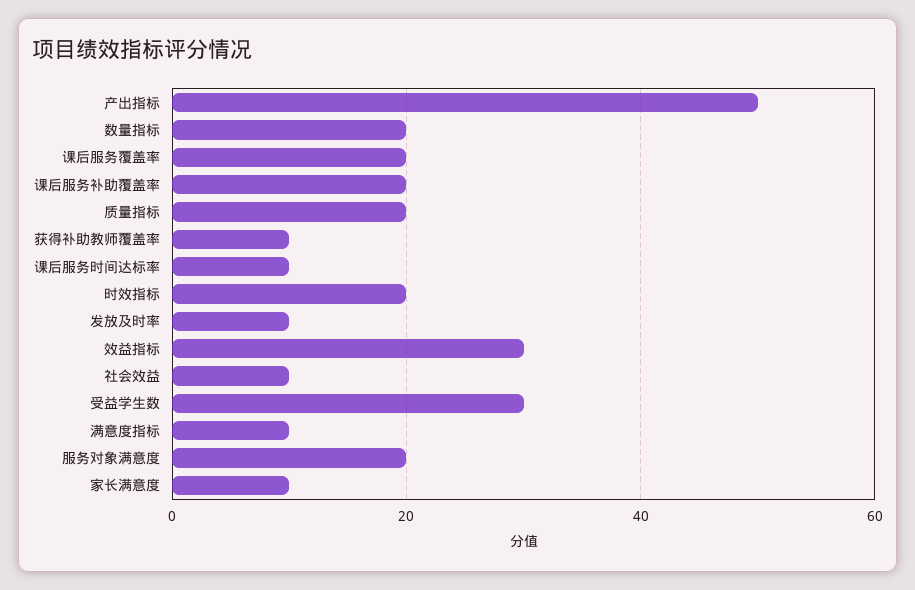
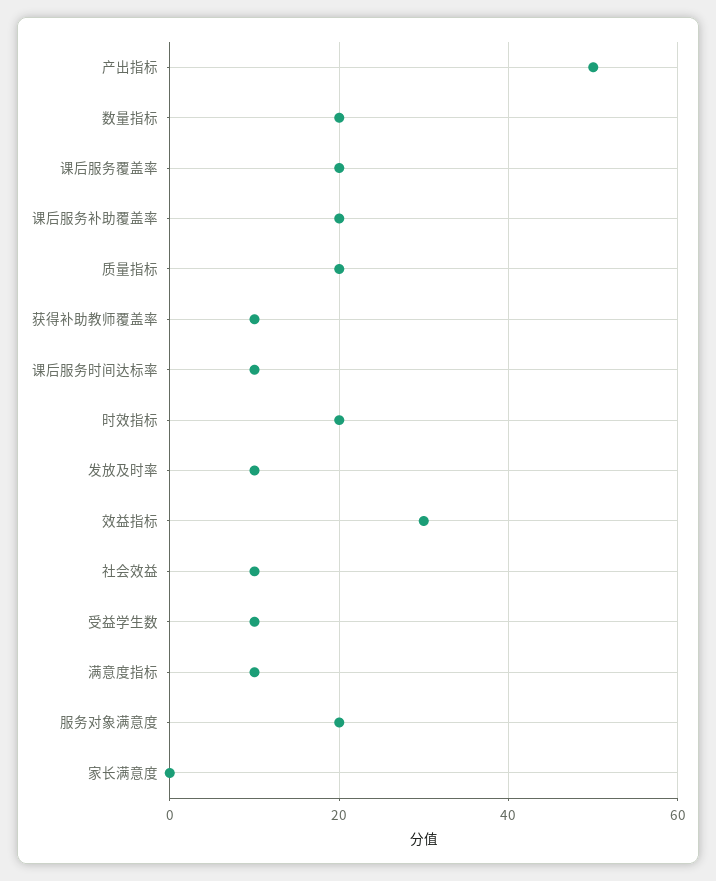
受益学生数: 30 -> 10
家长满意度: 10 -> 0

